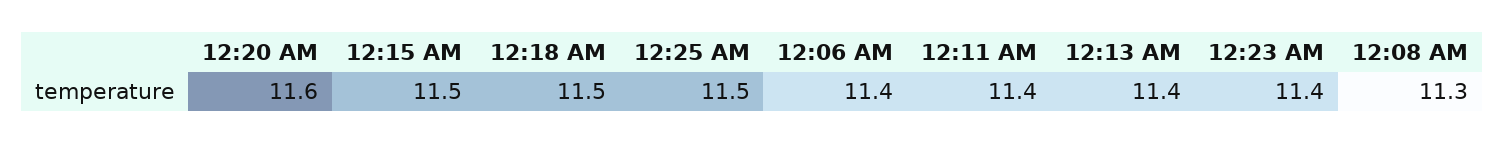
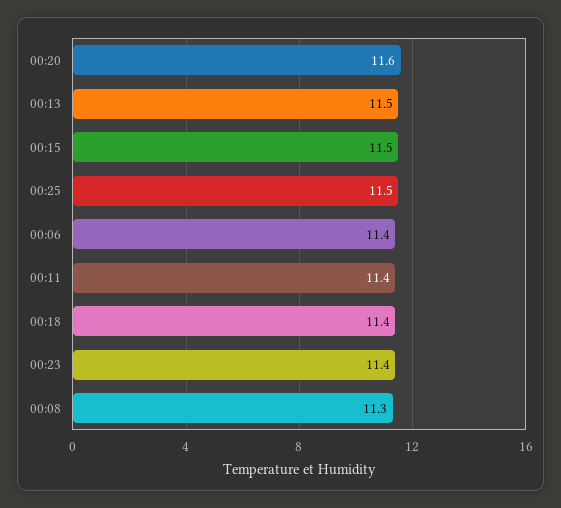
12:18 AM: 11.5 -> 11.4
12:13 AM: 11.4 -> 11.5

